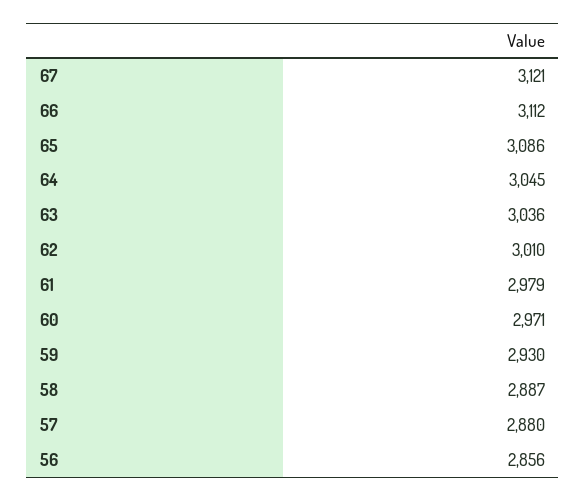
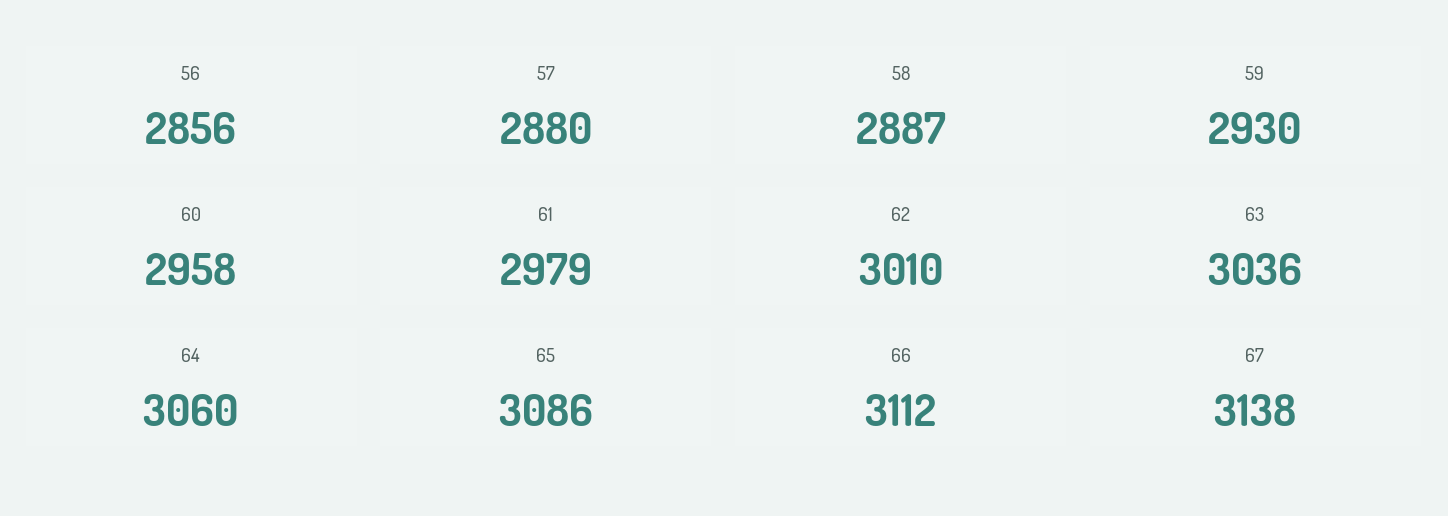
67: 3121 -> 3138
64: 3045 -> 3060
60: 2971 -> 2958

